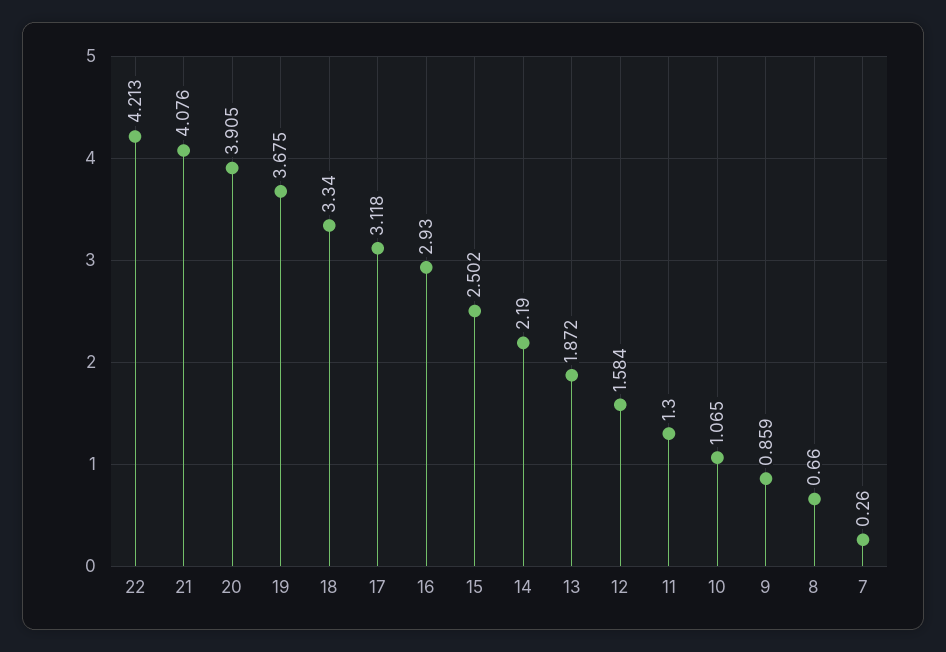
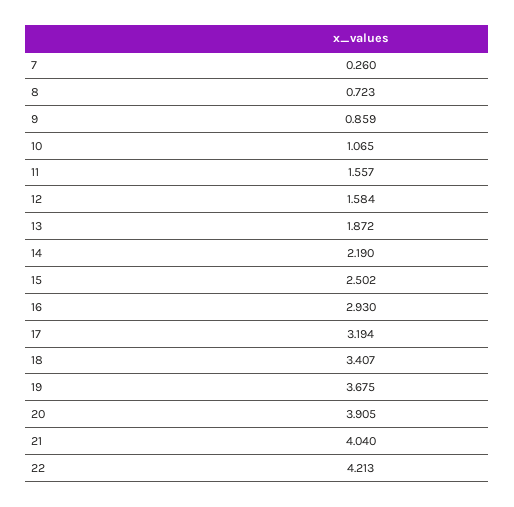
21: 4.076 -> 4.04
18: 3.34 -> 3.407
17: 3.118 -> 3.194
11: 1.3 -> 1.557
8: 0.66 -> 0.723

